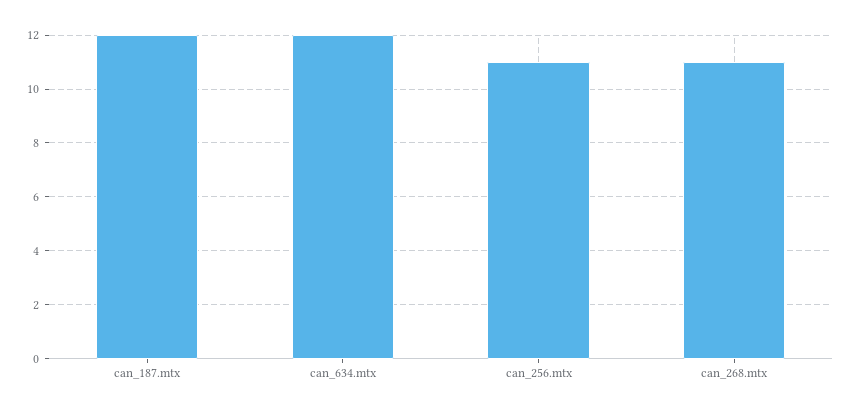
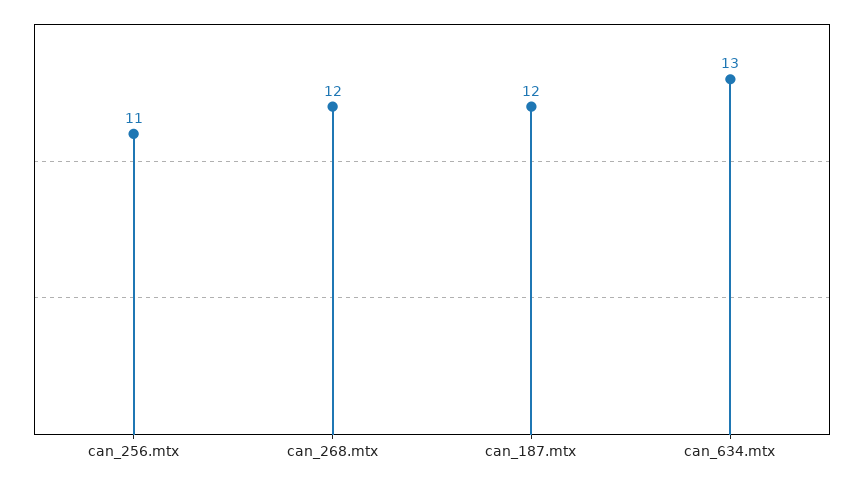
can_634.mtx: 12 -> 13
can_268.mtx: 11 -> 12

